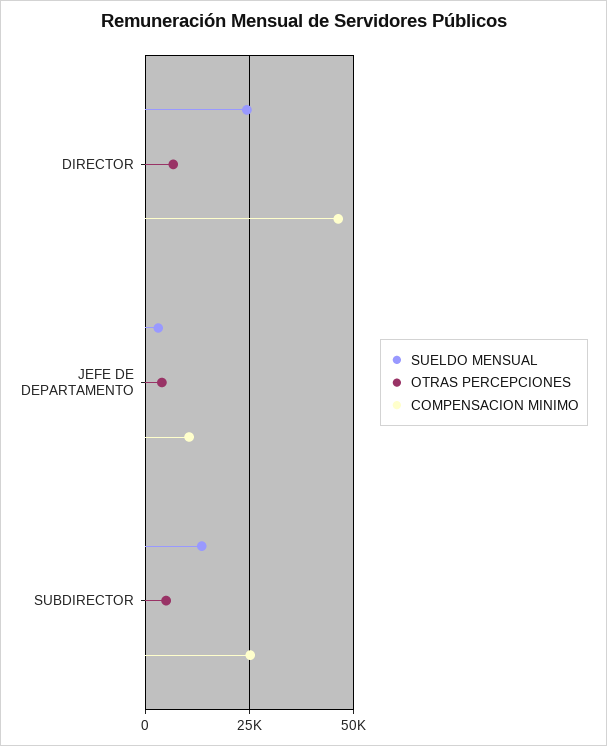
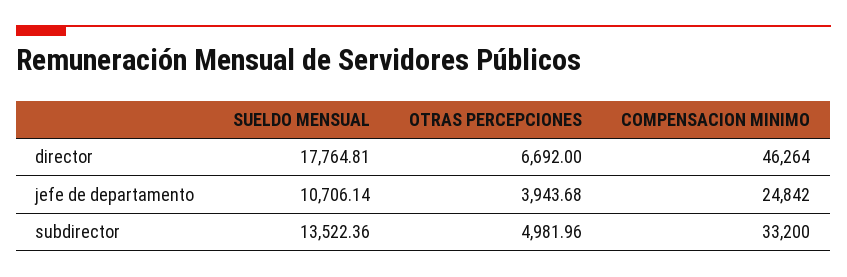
SUELDO MENSUAL, DIRECTOR: 25000 -> 17764.81
SUELDO MENSUAL, JEFE DE DEPARTAMENTO: 2500 -> 10706.14
COMPENSACION MINIMO, JEFE DE DEPARTAMENTO: 10000 -> 24842
COMPENSACION MINIMO, SUBDIRECTOR: 25000 -> 33200

